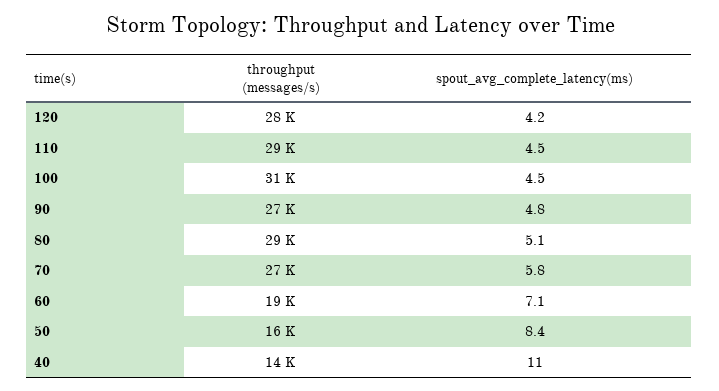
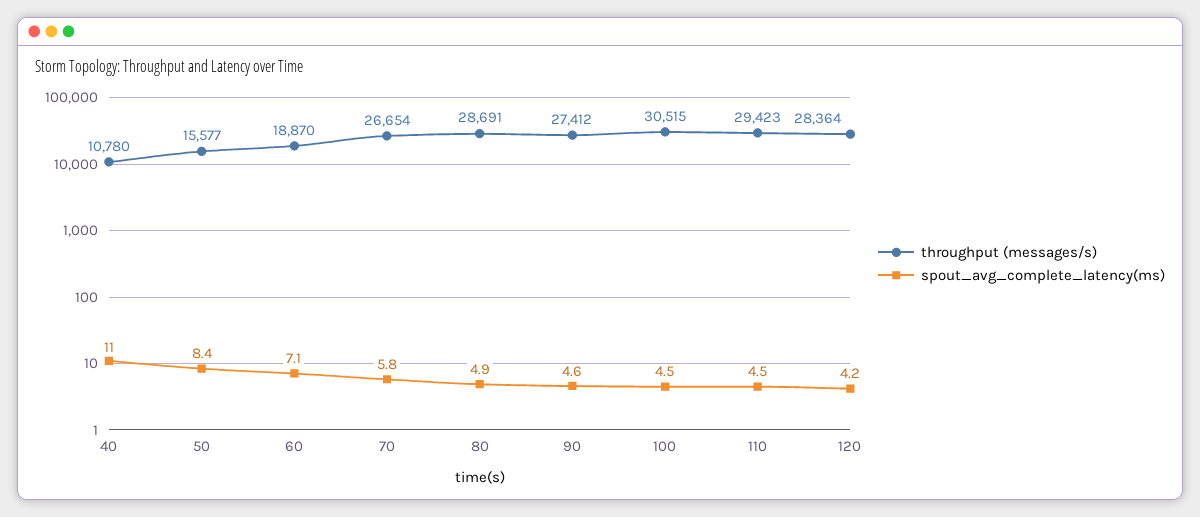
spout_avg_complete_latency(ms), 90: 4.8 -> 4.6
spout_avg_complete_latency(ms), 80: 5.1 -> 4.9
throughput (messages/s), 40: 14000 -> 10780

